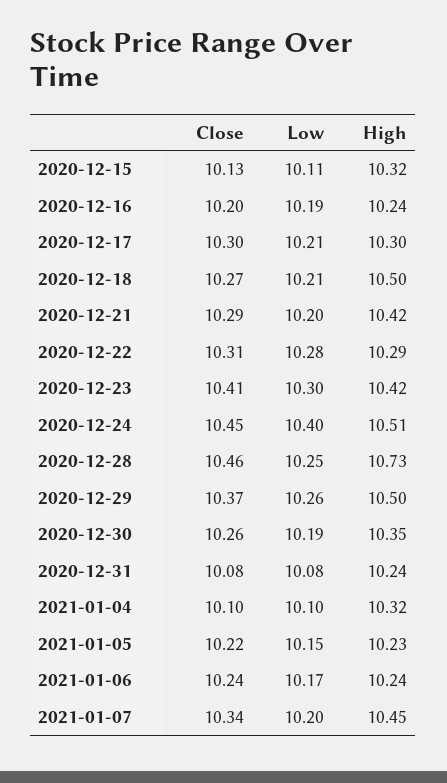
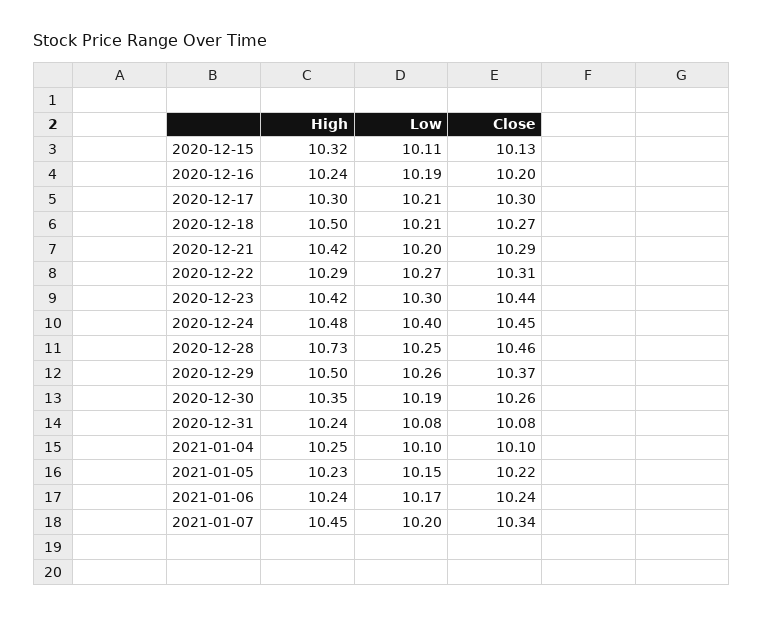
Low, 2020-12-22: 10.28 -> 10.27
Close, 2020-12-23: 10.41 -> 10.44
High, 2020-12-24: 10.51 -> 10.48
High, 2021-01-04: 10.32 -> 10.25

